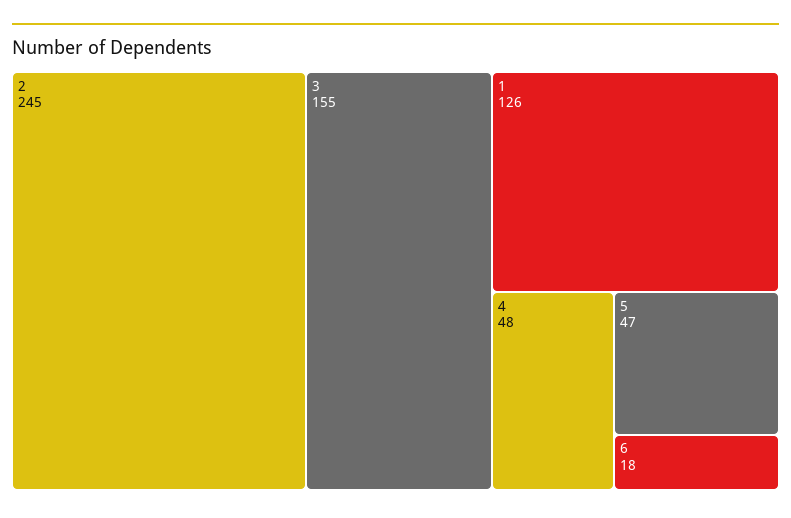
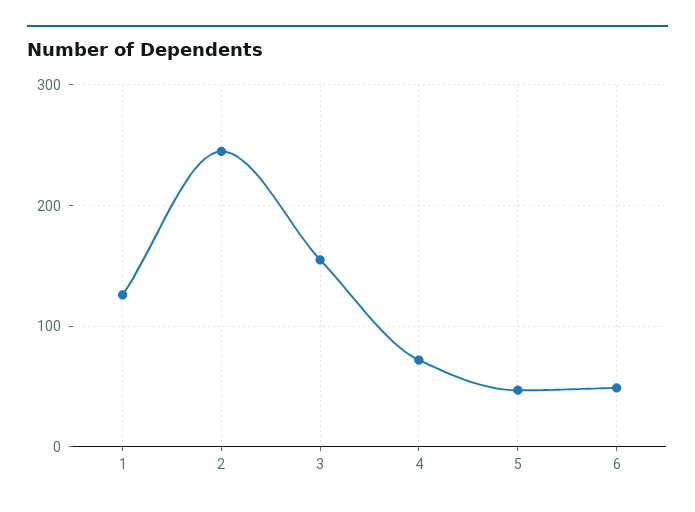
4: 48 -> 70
6: 18 -> 50

